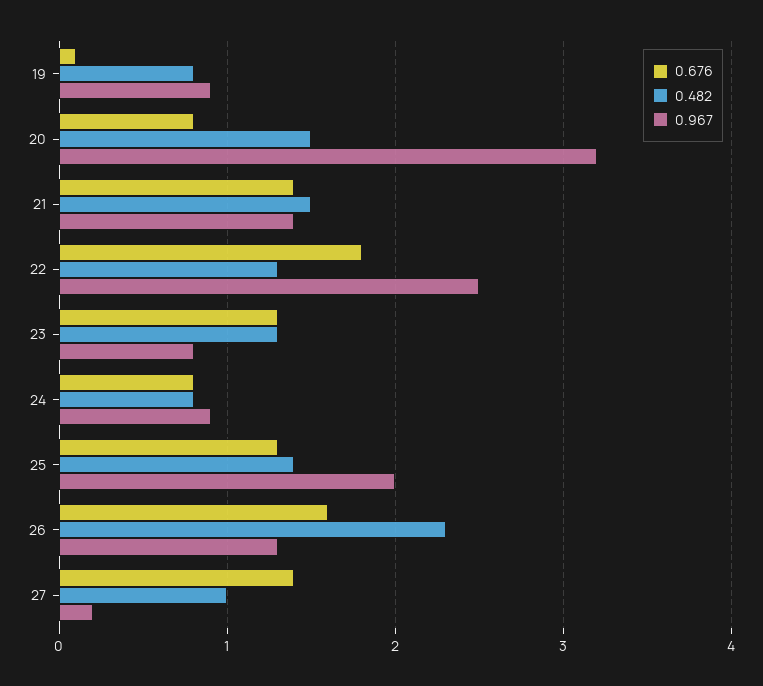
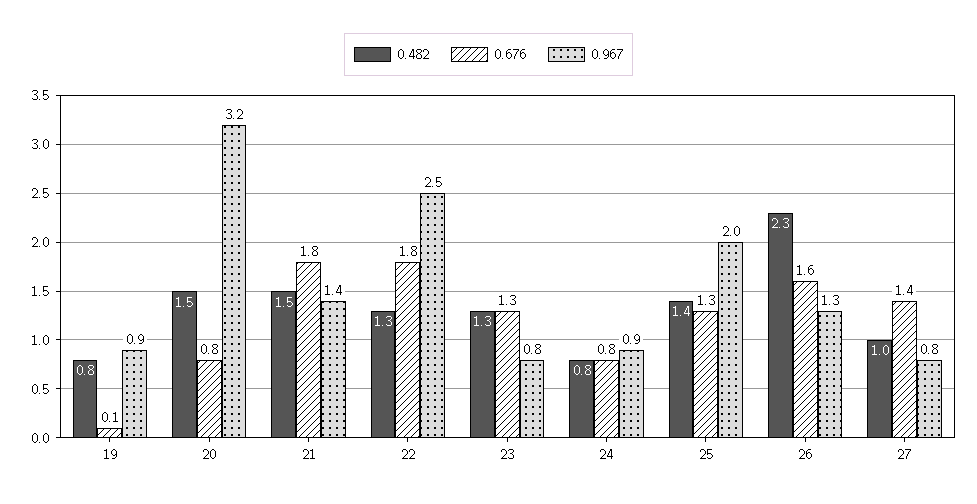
0.676, 21: 1.4 -> 1.8
0.967, 27: 0.2 -> 0.8

